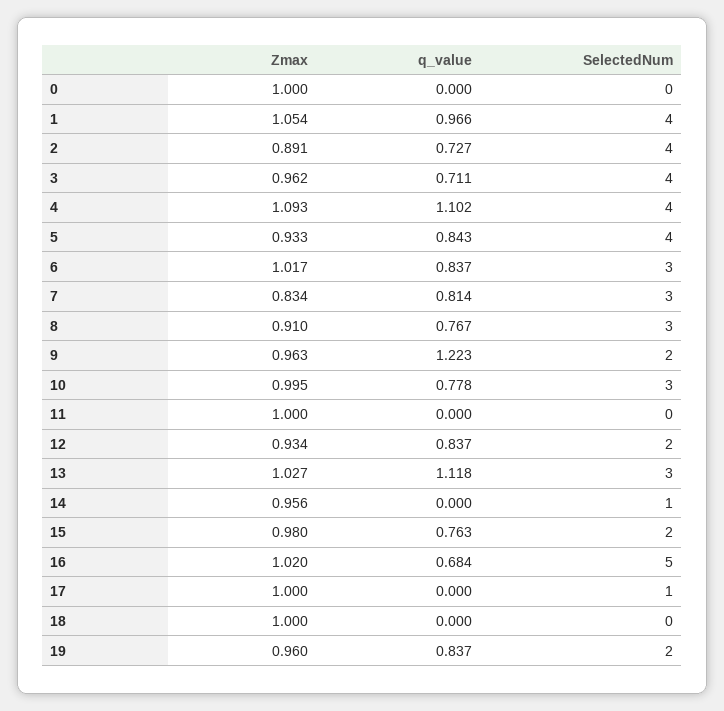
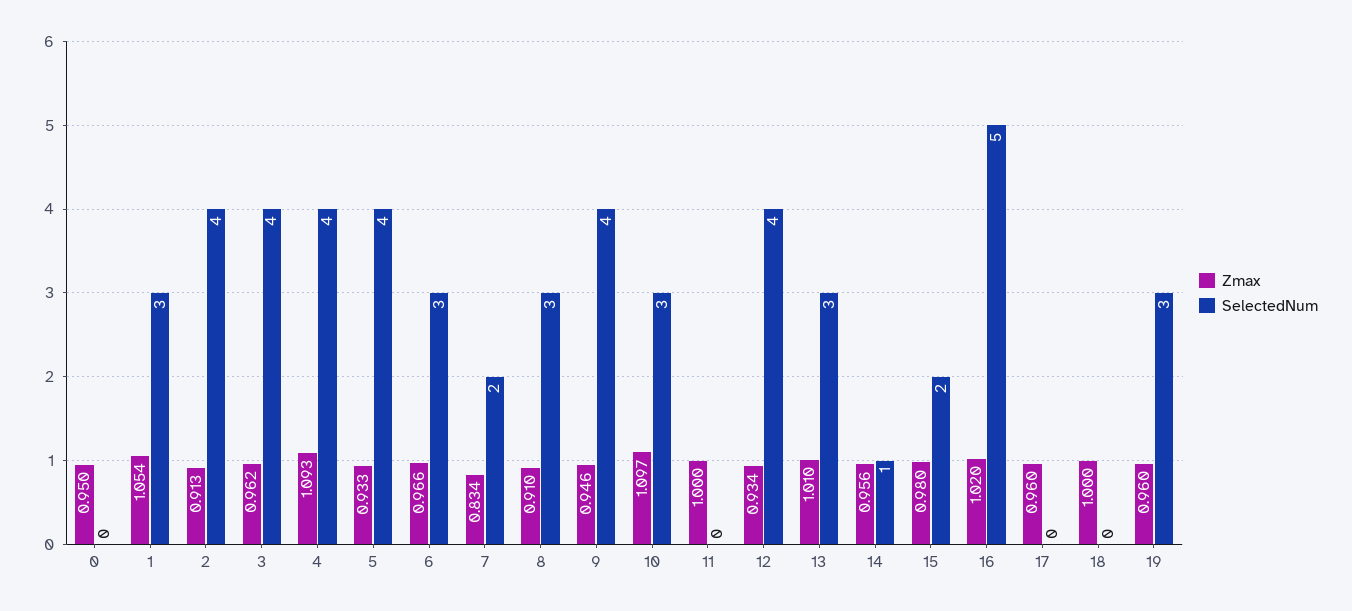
Zmax, 0: 1 -> 0.95
q_value, 0: 0 -> none
q_value, 1: 0.966 -> none
SelectedNum, 1: 4 -> 3
Zmax, 2: 0.891 -> 0.913
q_value, 2: 0.727 -> none
q_value, 3: 0.711 -> none
q_value, 4: 1.102 -> none
q_value, 5: 0.843 -> none
Zmax, 6: 1.017 -> 0.966
q_value, 6: 0.837 -> none
q_value, 7: 0.814 -> none
SelectedNum, 7: 3 -> 2
q_value, 8: 0.767 -> none
Zmax, 9: 0.963 -> 0.946
q_value, 9: 1.223 -> none
SelectedNum, 9: 2 -> 4
Zmax, 10: 0.995 -> 1.097
q_value, 10: 0.778 -> none
q_value, 11: 0 -> none
q_value, 12: 0.837 -> none
SelectedNum, 12: 2 -> 4
Zmax, 13: 1.027 -> 1.01
q_value, 13: 1.118 -> none
q_value, 14: 0 -> none
q_value, 15: 0.763 -> none
q_value, 16: 0.684 -> none
Zmax, 17: 1 -> 0.96
q_value, 17: 0 -> none
SelectedNum, 17: 1 -> 0
q_value, 18: 0 -> none
q_value, 19: 0.837 -> none
SelectedNum, 19: 2 -> 3

